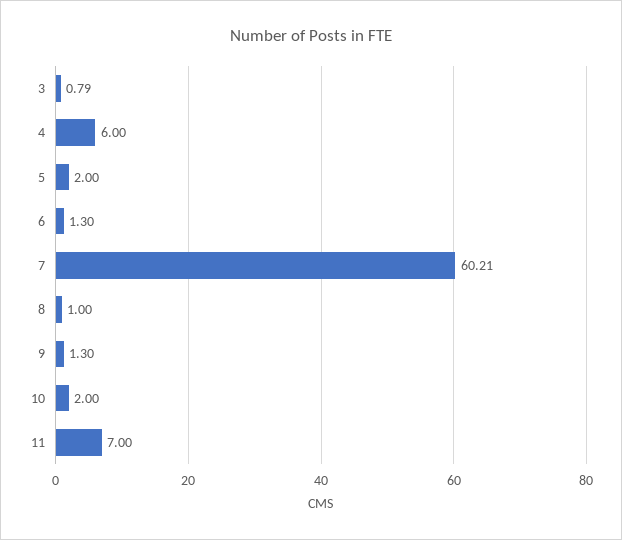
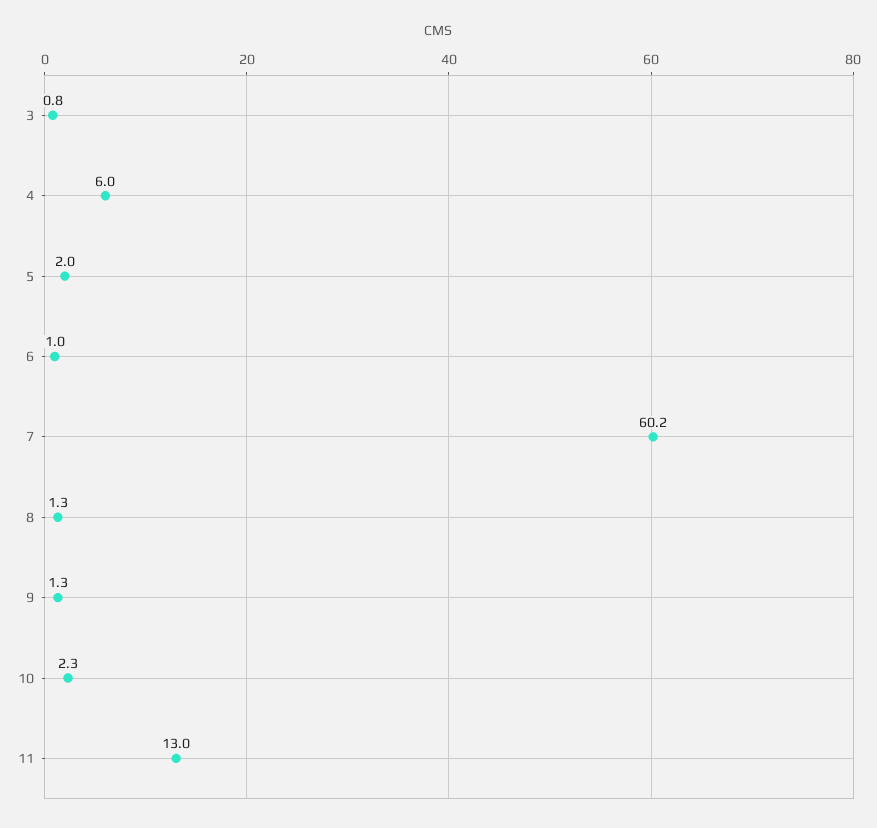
6: 1.3 -> 1
8: 1 -> 1.3
10: 2 -> 2.3
11: 7 -> 13

